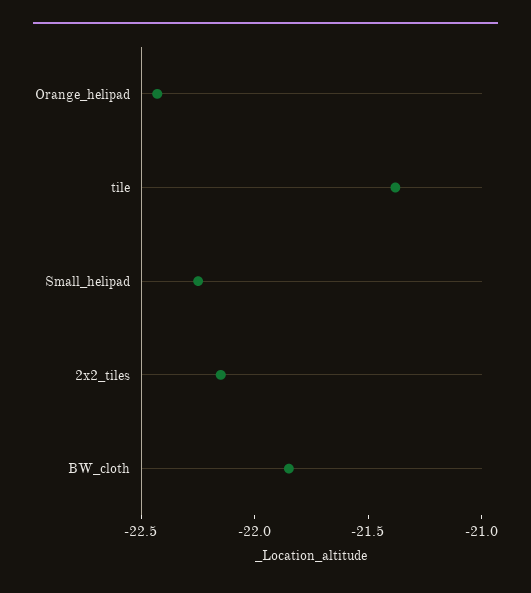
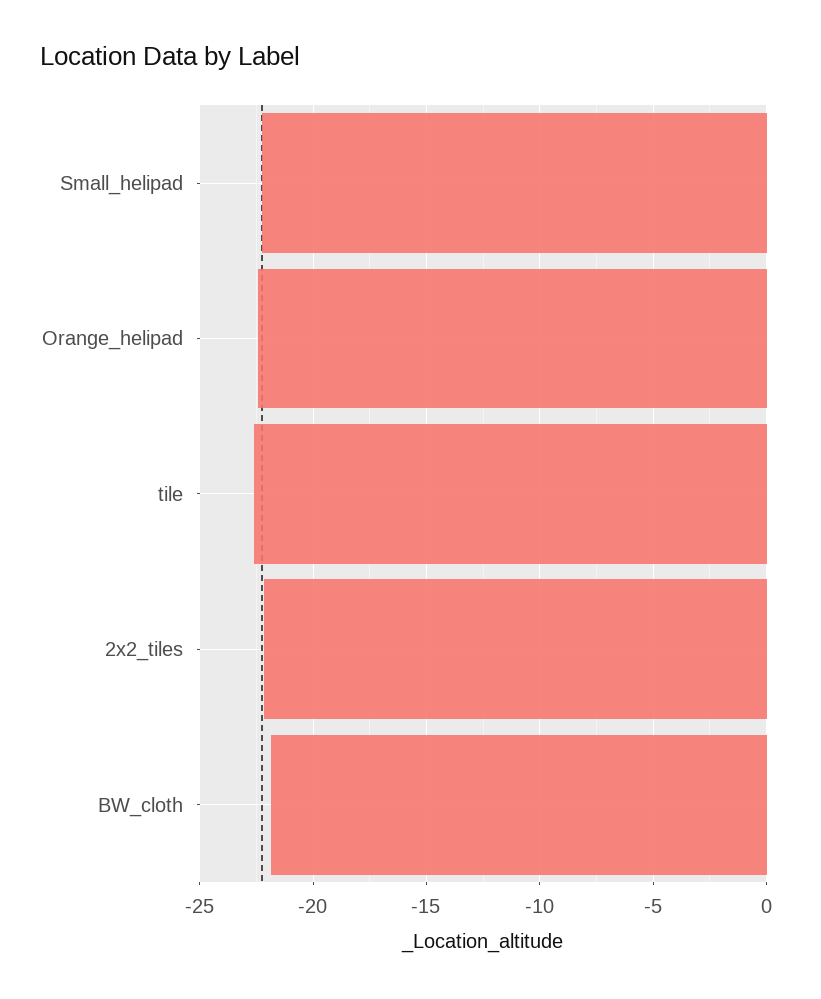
tile: -21.4 -> -22.5

